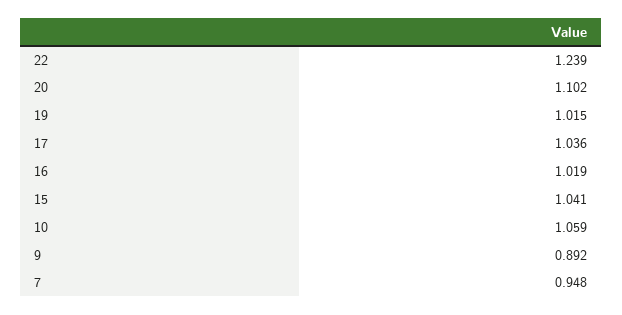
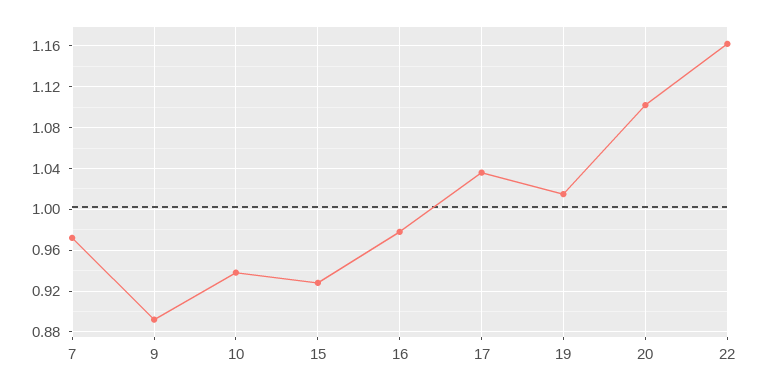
22: 1.239 -> 1.16
16: 1.019 -> 0.98
15: 1.041 -> 0.93
10: 1.059 -> 0.94
7: 0.948 -> 0.97

